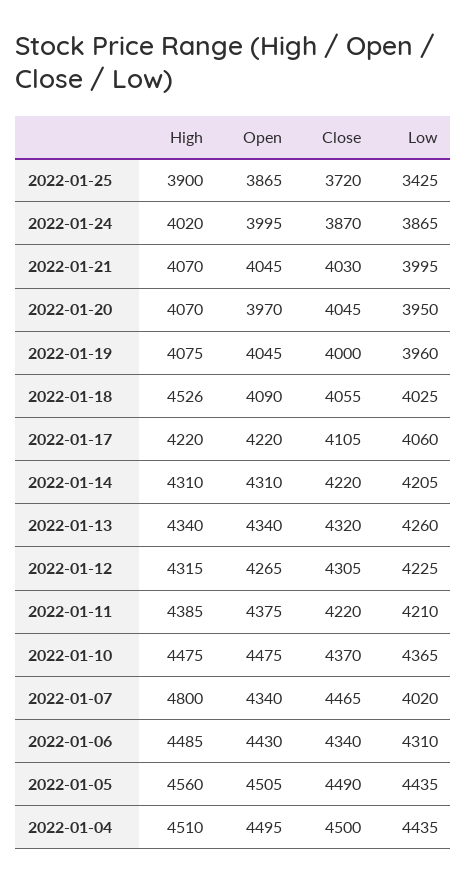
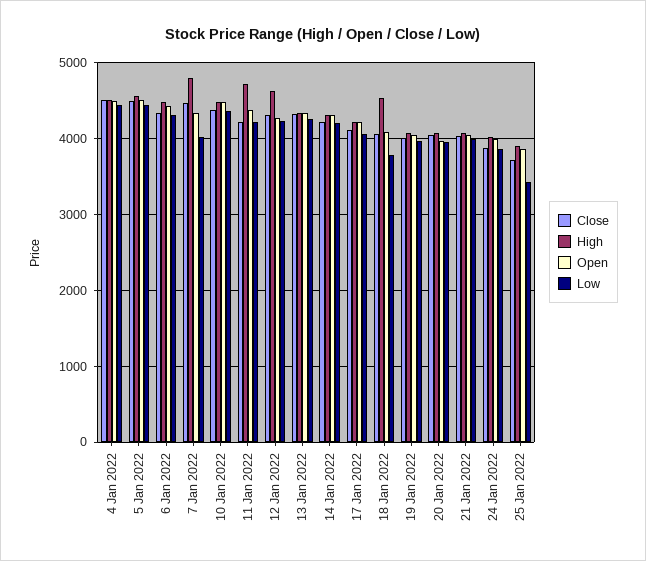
Low, 2022-01-18: 4025 -> 3800
High, 2022-01-12: 4315 -> 4600
High, 2022-01-11: 4385 -> 4700

